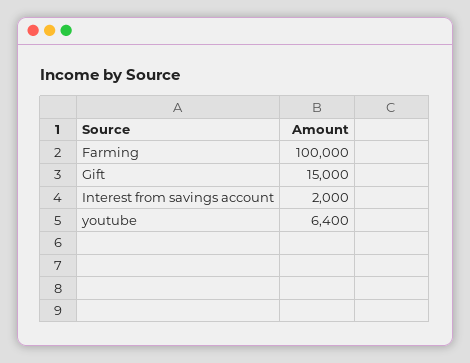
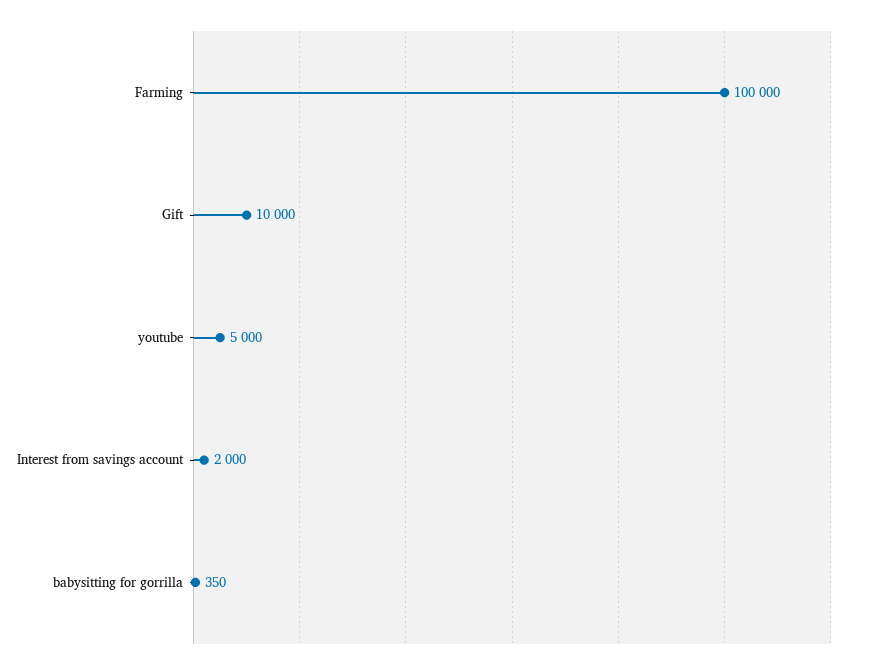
Gift: 15000 -> 10000
youtube: 6400 -> 5000
babysitting for gorrilla: none -> 350

